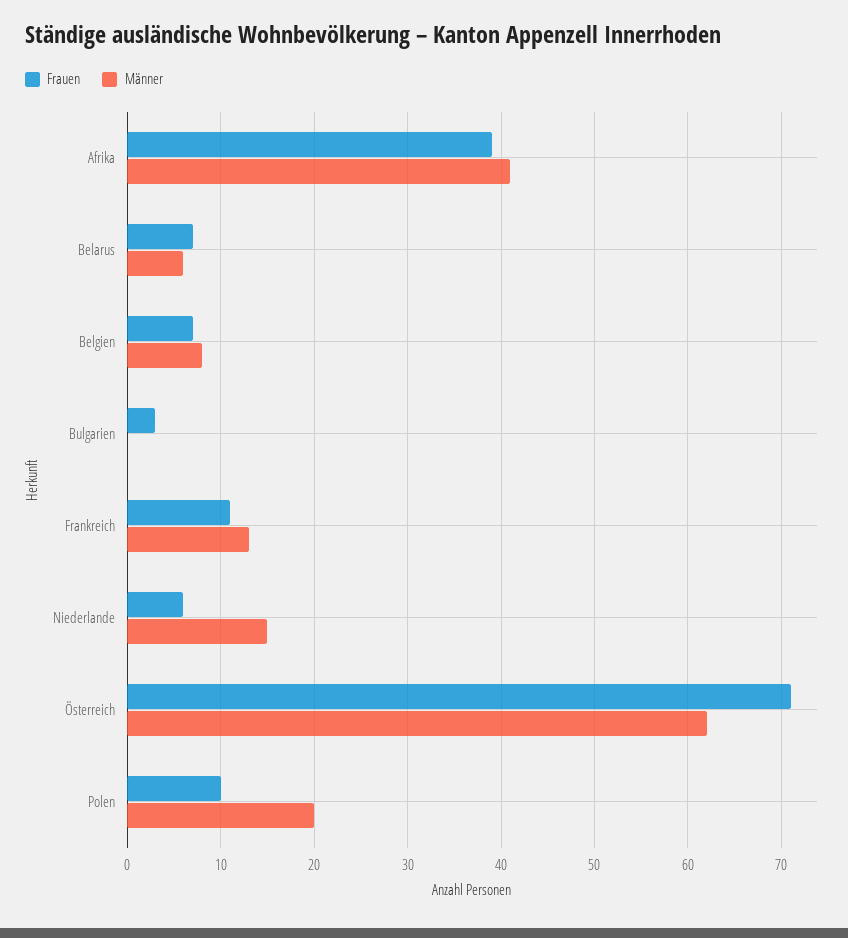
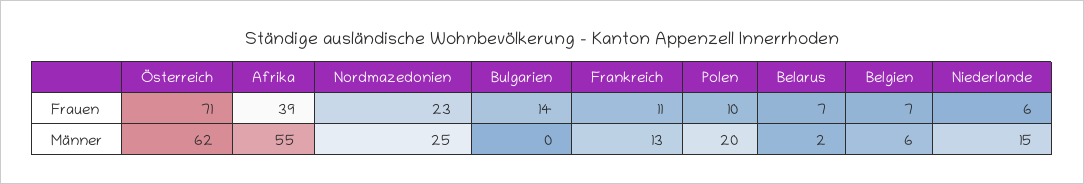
Männer, Afrika: 41 -> 55
Männer, Belarus: 6 -> 2
Männer, Belgien: 8 -> 6
Frauen, Bulgarien: 3 -> 14
Frauen, Nordmazedonien: none -> 23
Männer, Nordmazedonien: none -> 25

